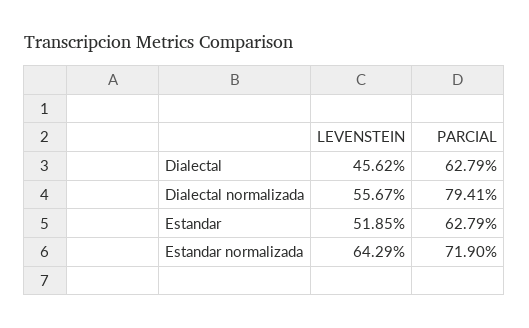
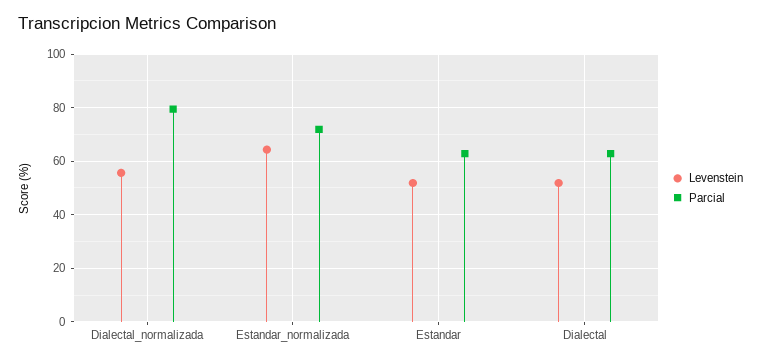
LEVENSTEIN, Dialectal: 45.62 -> 52.5

